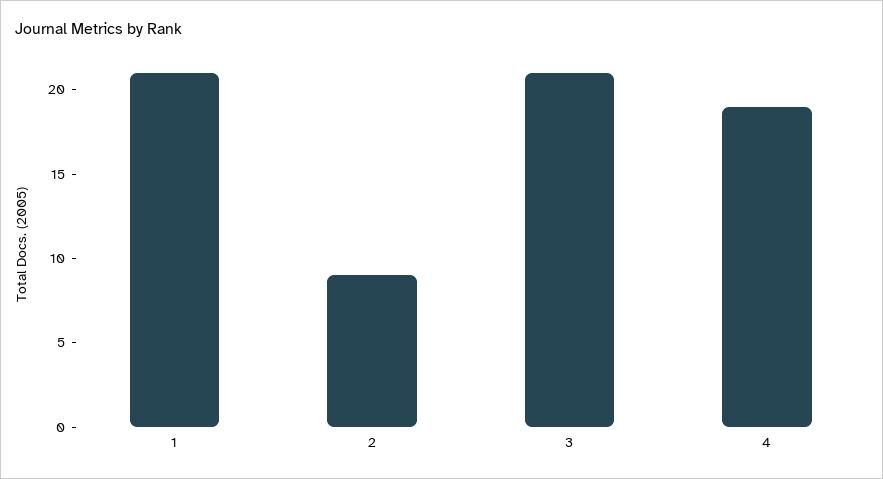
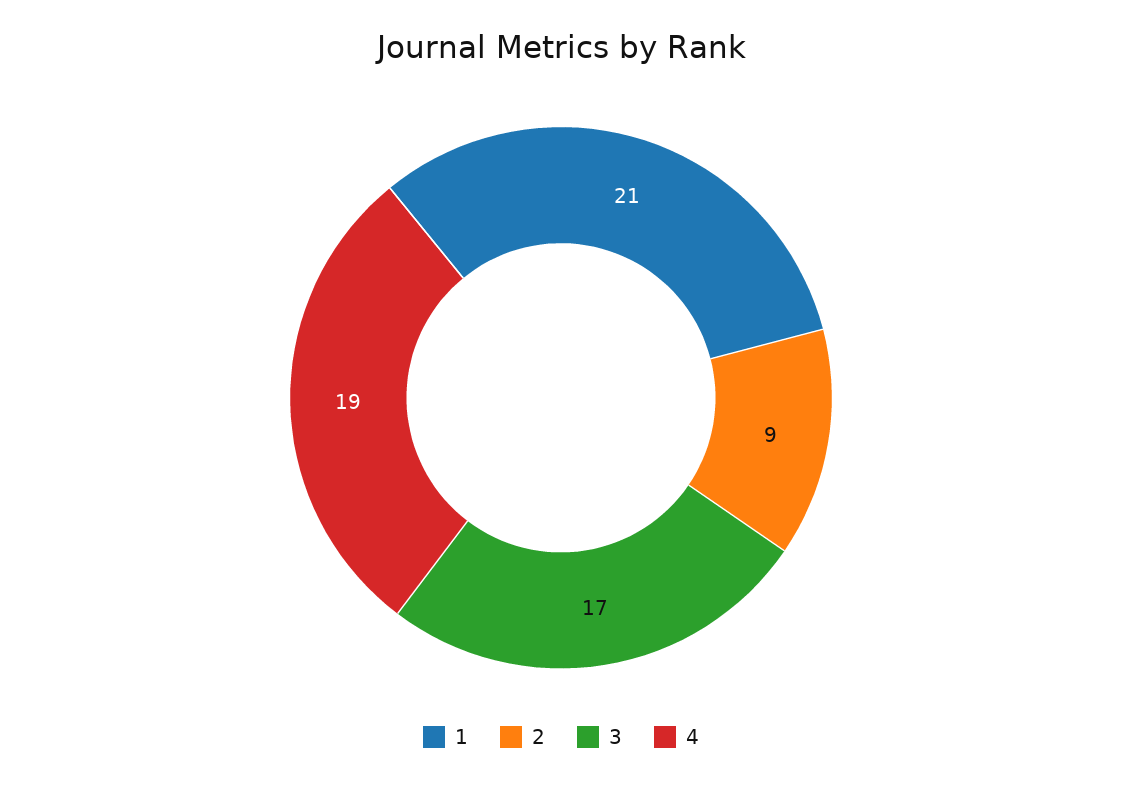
3: 21 -> 17

